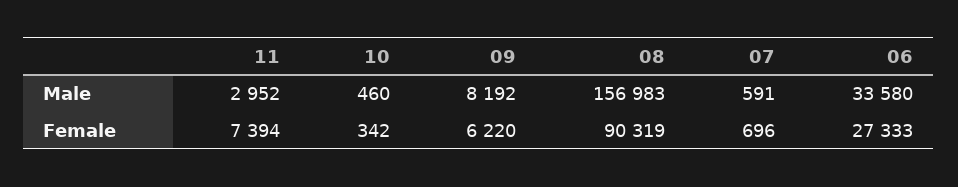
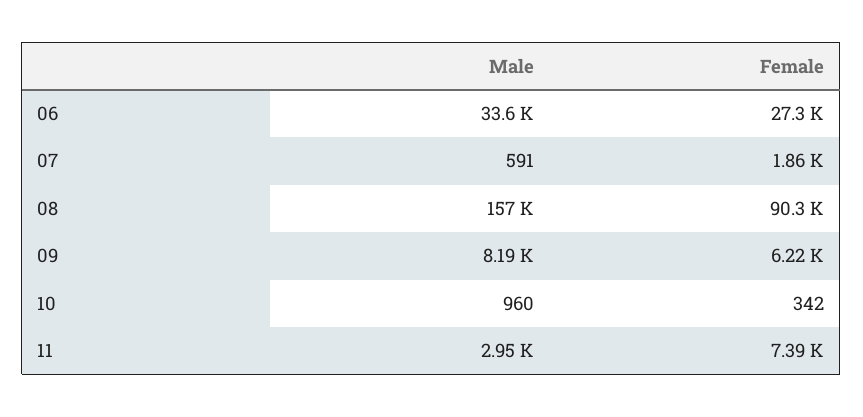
10, Male: 460 -> 960
07, Female: 696 -> 1860

